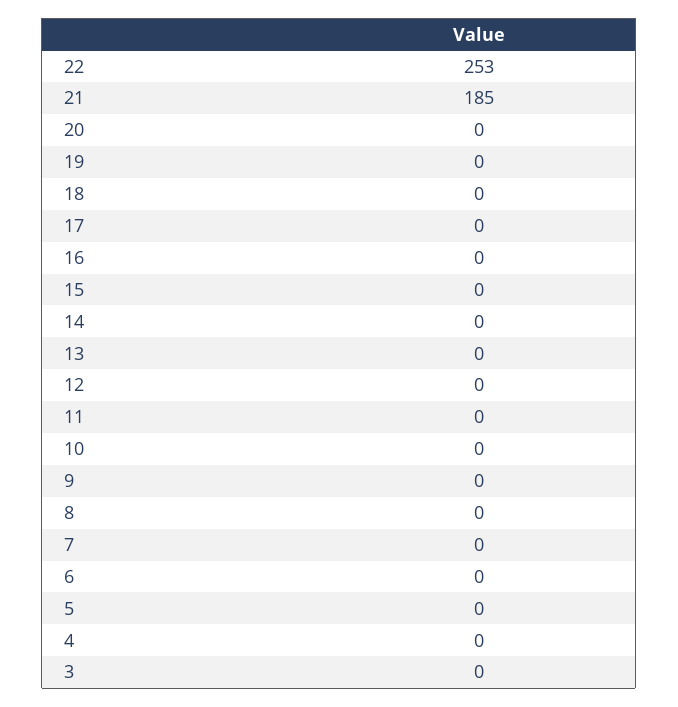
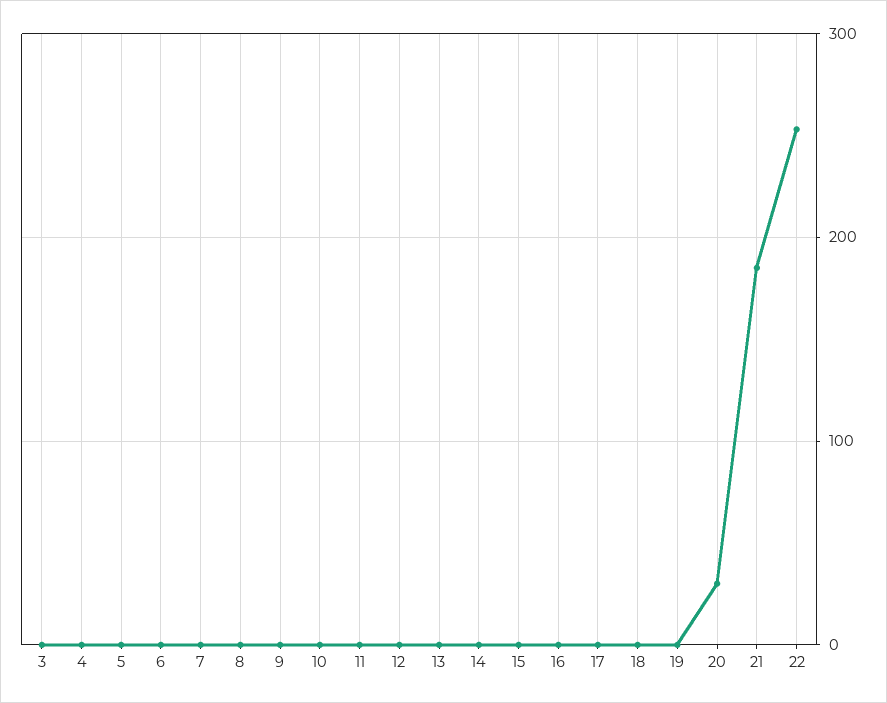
20: 0 -> 30

